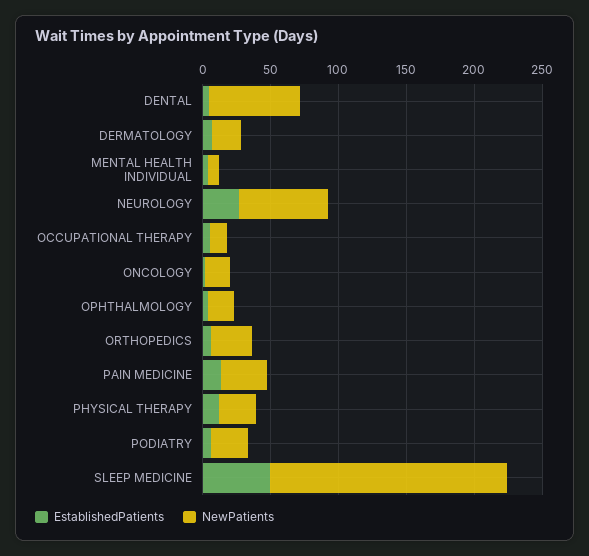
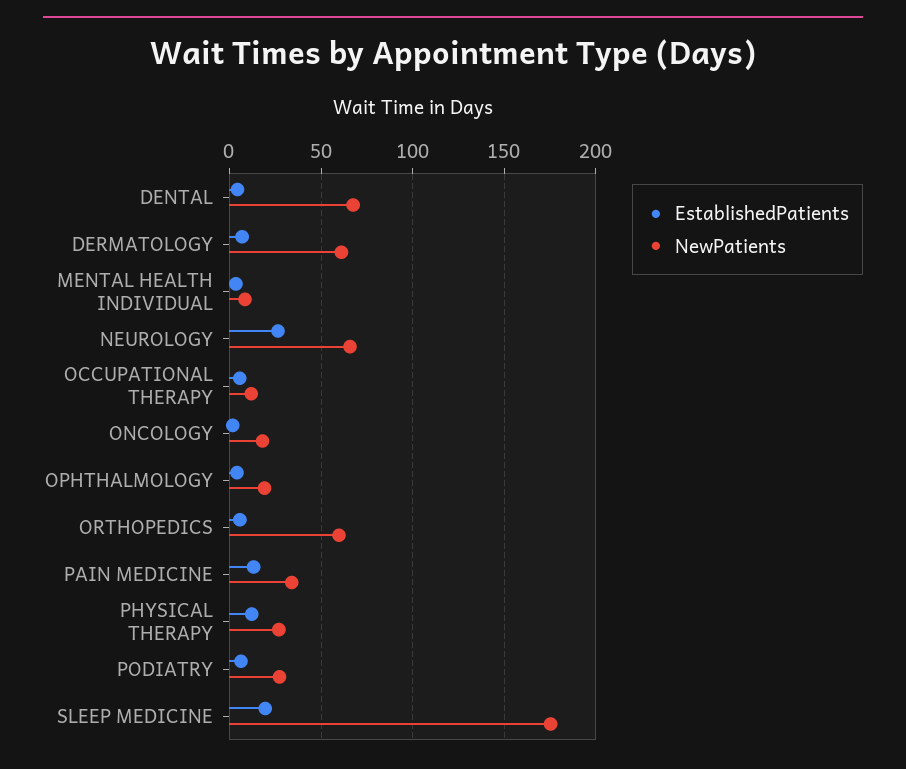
NewPatients, DERMATOLOGY: 20 -> 60
NewPatients, ORTHOPEDICS: 30 -> 60
EstablishedPatients, SLEEP MEDICINE: 50 -> 20

